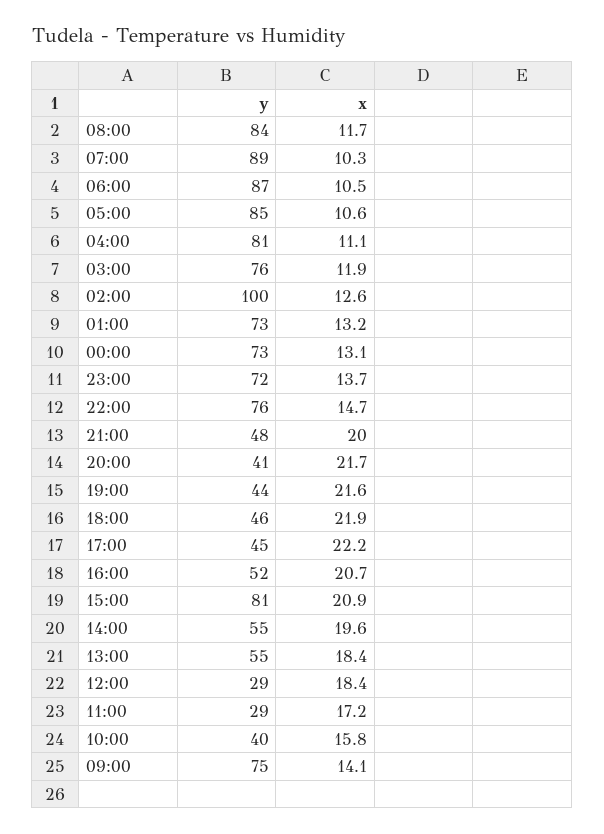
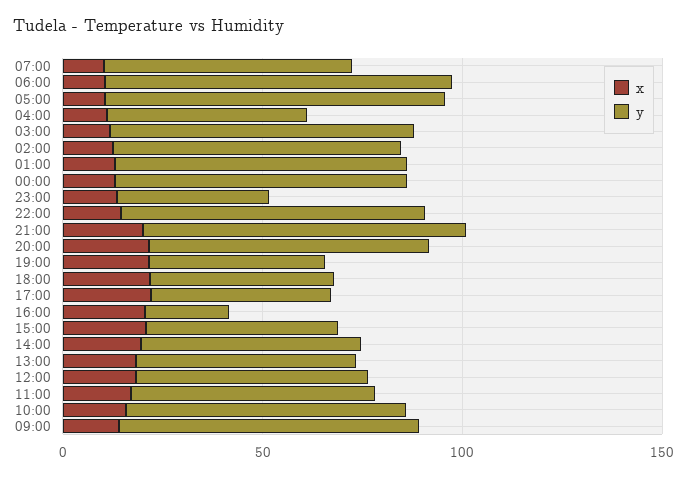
y, 08:00: 84 -> none
x, 08:00: 11.7 -> none
y, 07:00: 89 -> 60
y, 04:00: 81 -> 50
y, 02:00: 100 -> 70
y, 23:00: 72 -> 40
y, 21:00: 48 -> 80
y, 20:00: 41 -> 70
y, 16:00: 52 -> 20
y, 15:00: 81 -> 50
y, 12:00: 29 -> 60
y, 11:00: 29 -> 60
y, 10:00: 40 -> 70

